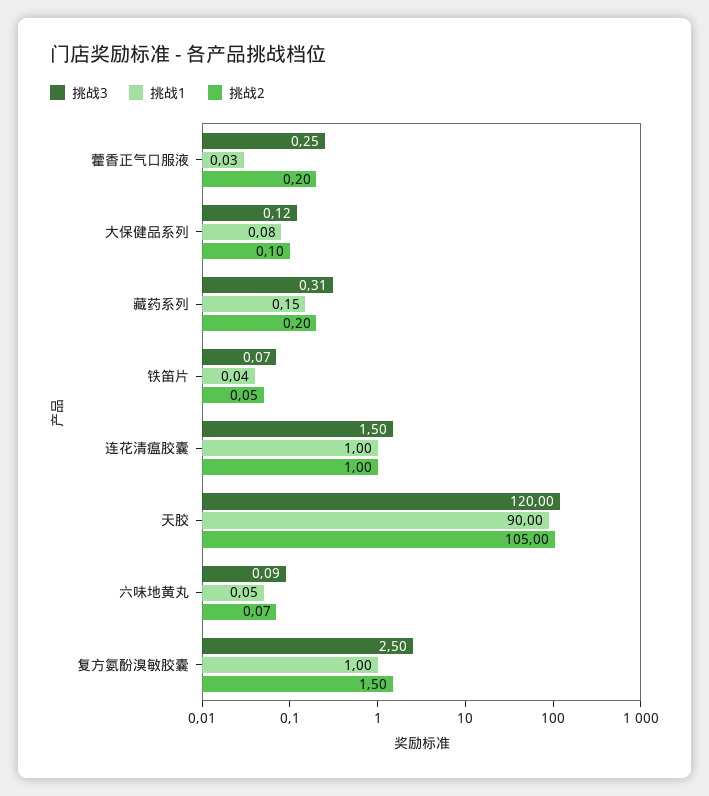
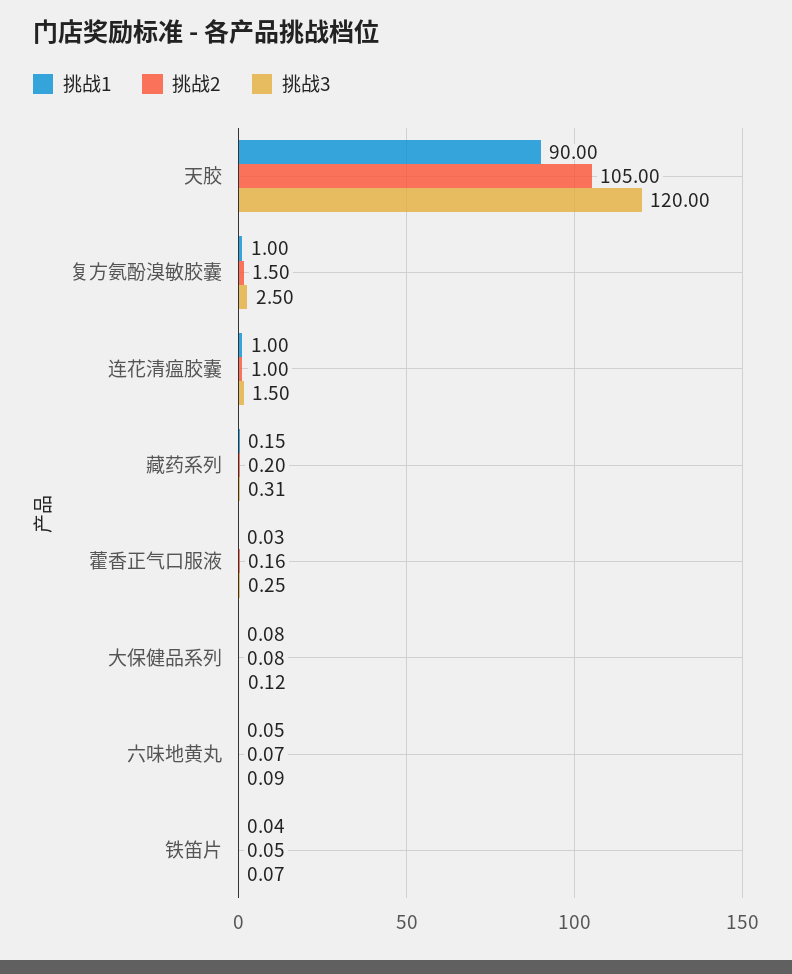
挑战2, 藿香正气口服液: 0.2 -> 0.16
挑战2, 大保健品系列: 0.1 -> 0.08

